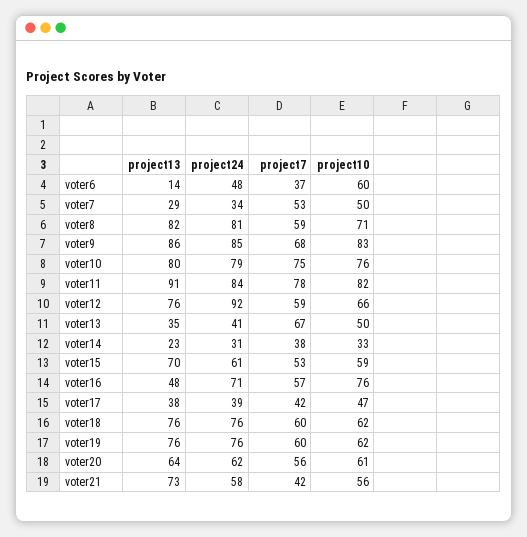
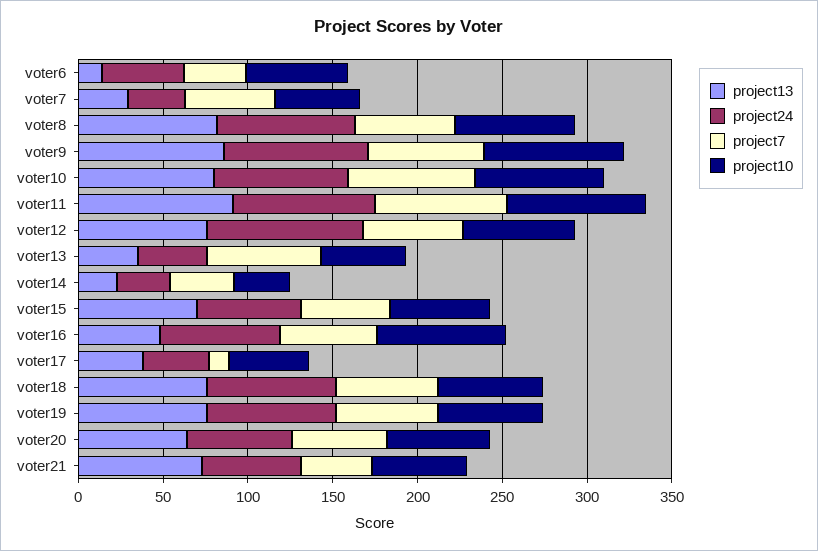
project7, voter17: 42 -> 10

